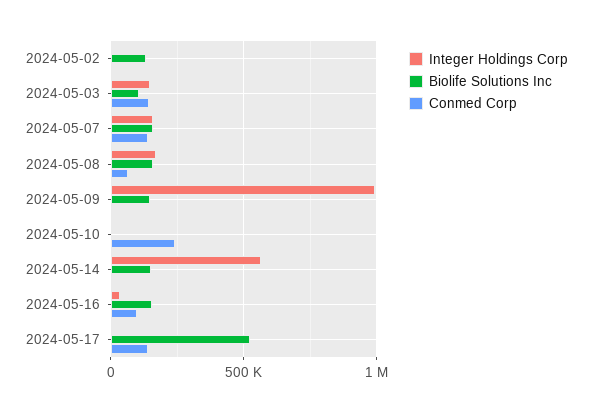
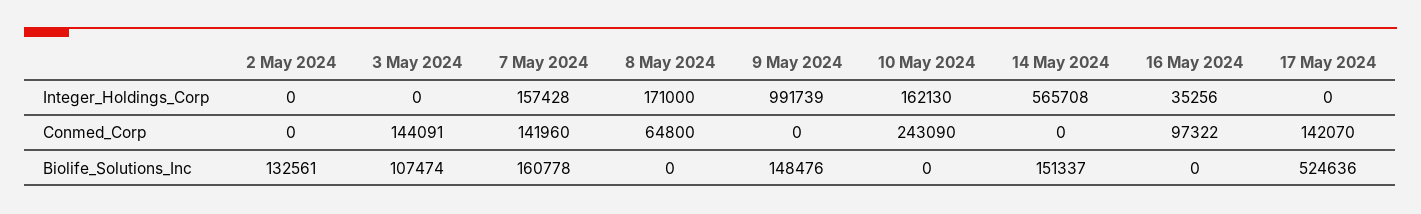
Integer Holdings Corp, 2024-05-03: 150000 -> 0
Biolife Solutions Inc, 2024-05-08: 150000 -> 0
Integer Holdings Corp, 2024-05-10: 0 -> 162130
Biolife Solutions Inc, 2024-05-16: 150000 -> 0

